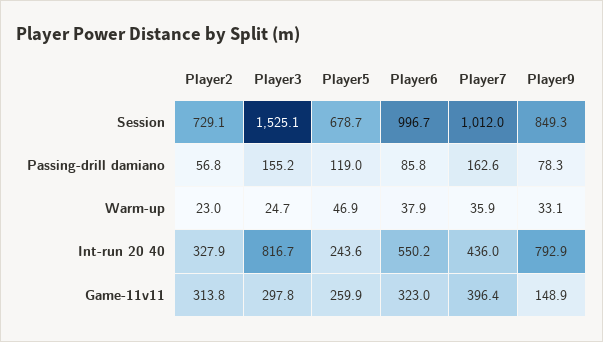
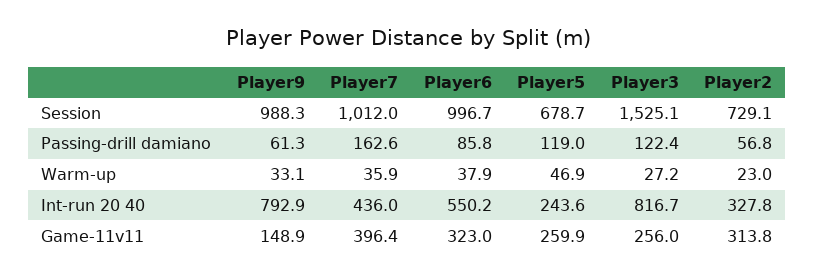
Player9, Session: 849.3 -> 988.3
Player3, Passing-drill damiano: 155.2 -> 122.4
Player9, Passing-drill damiano: 78.3 -> 61.3
Player3, Warm-up: 24.7 -> 27.2
Player2, Int-run 20 40: 327.9 -> 327.8
Player3, Game-11v11: 297.8 -> 256

